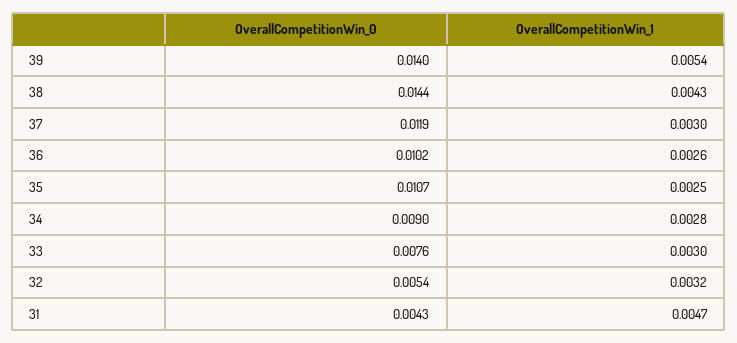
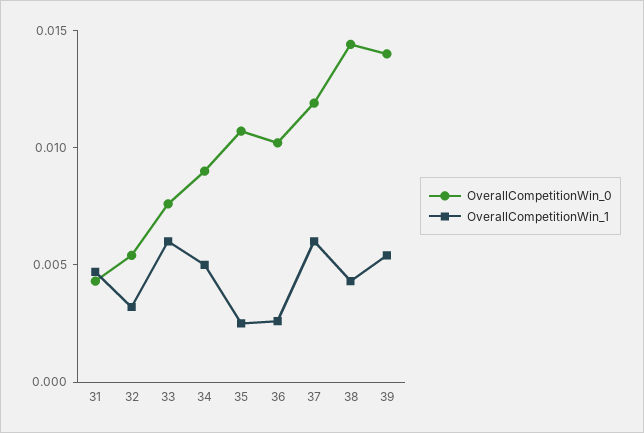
OverallCompetitionWin_1, 37: 0.003 -> 0.006
OverallCompetitionWin_1, 34: 0.0028 -> 0.005
OverallCompetitionWin_1, 33: 0.003 -> 0.006

